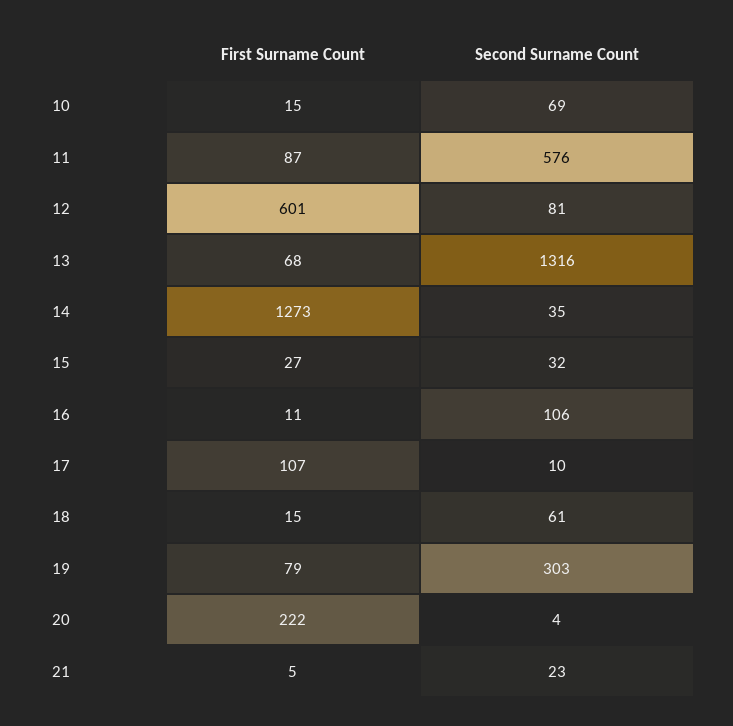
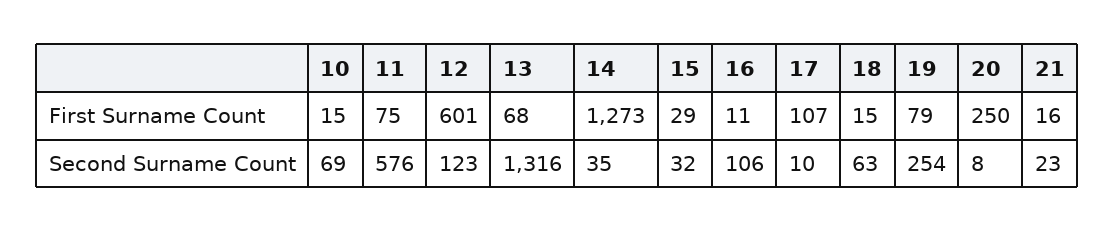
First Surname Count, 11: 87 -> 75
Second Surname Count, 12: 81 -> 123
First Surname Count, 15: 27 -> 29
Second Surname Count, 18: 61 -> 63
Second Surname Count, 19: 303 -> 254
First Surname Count, 20: 222 -> 250
Second Surname Count, 20: 4 -> 8
First Surname Count, 21: 5 -> 16

